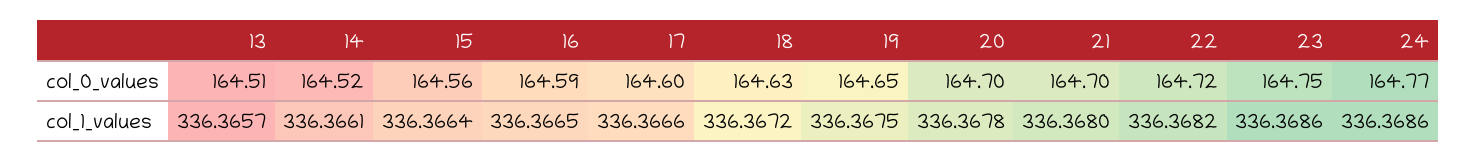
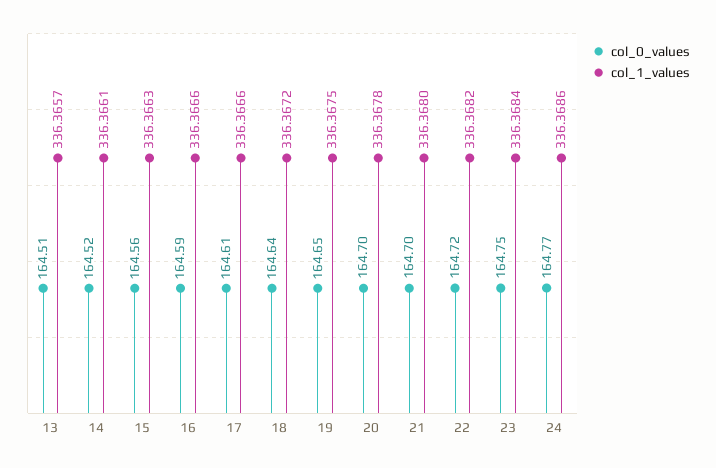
col_0_values, 17: 164.6 -> 164.61
col_0_values, 18: 164.63 -> 164.64
col_1_values, 15: 336.3664 -> 336.3663
col_1_values, 16: 336.3665 -> 336.3666
col_1_values, 23: 336.3686 -> 336.3684

